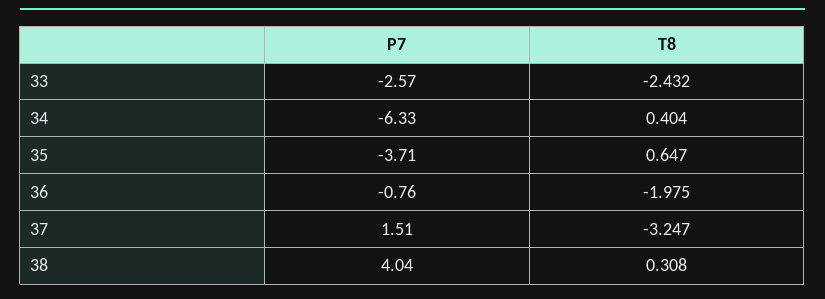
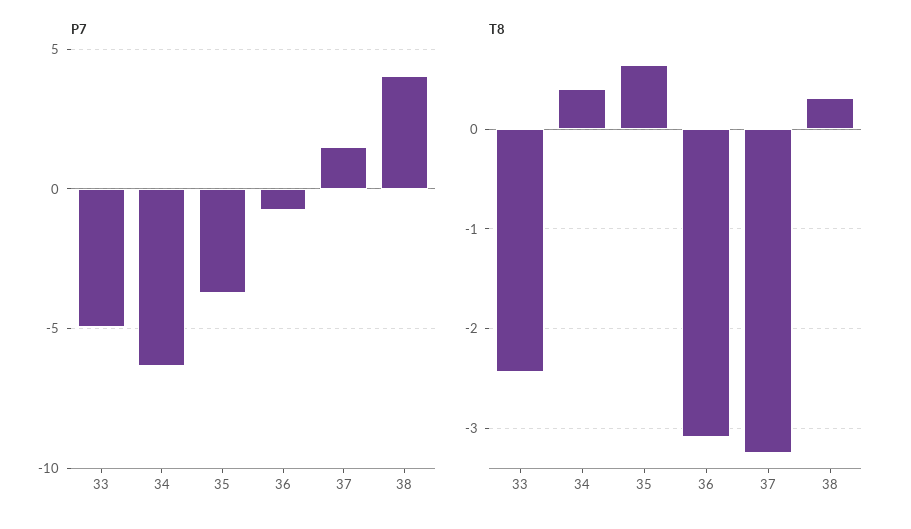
P7, 33: -2.57 -> -5
T8, 36: -1.975 -> -3.1

